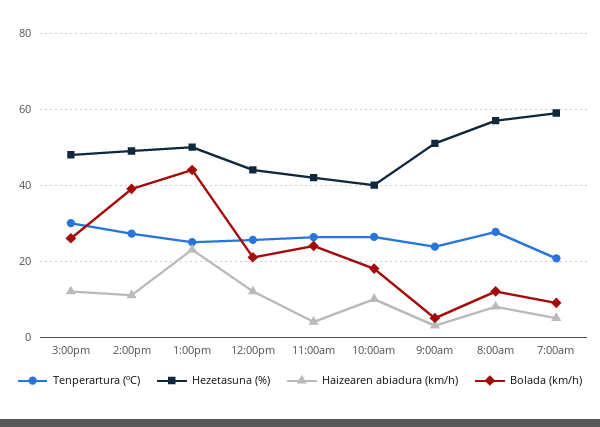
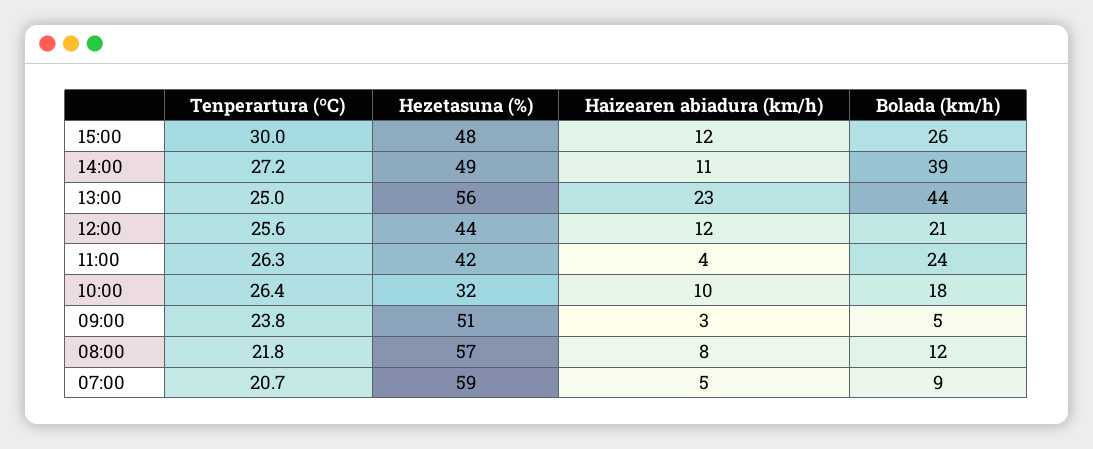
Hezetasuna (%), 1:00pm: 50 -> 56
Hezetasuna (%), 10:00am: 40 -> 32
Tenperartura (ºC), 8:00am: 28 -> 21.8

